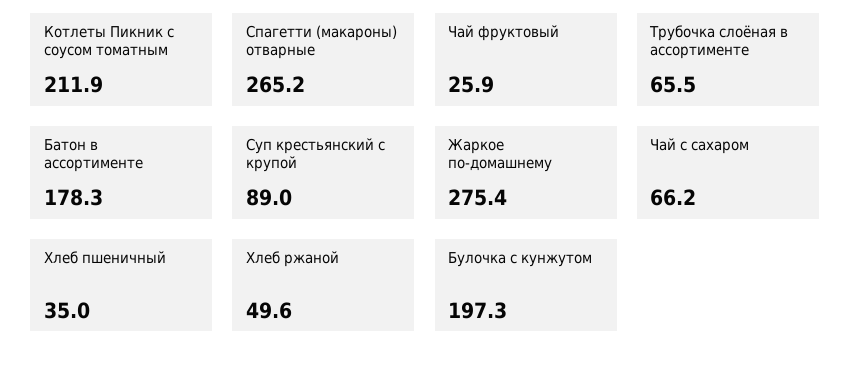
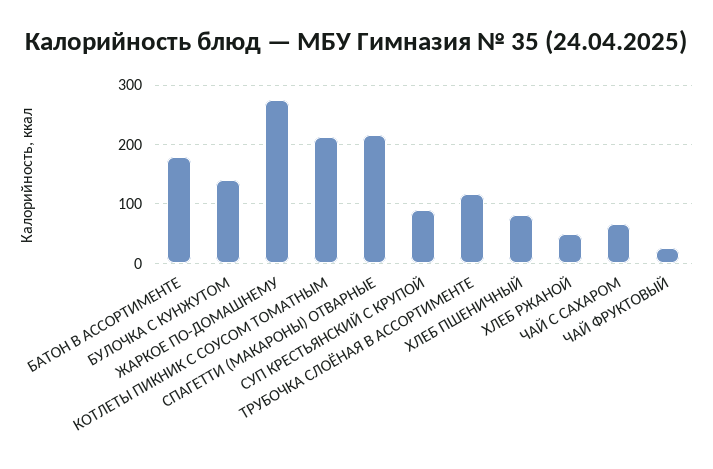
Спагетти (макароны) отварные: 265.2 -> 220
Трубочка слоёная в ассортименте: 65.5 -> 120
Хлеб пшеничный: 35 -> 80
Булочка с кунжутом: 197.3 -> 140

